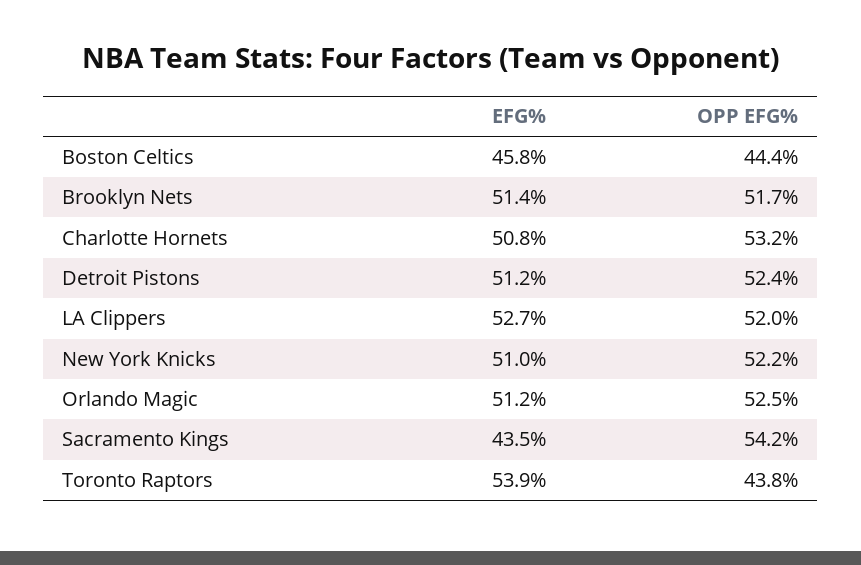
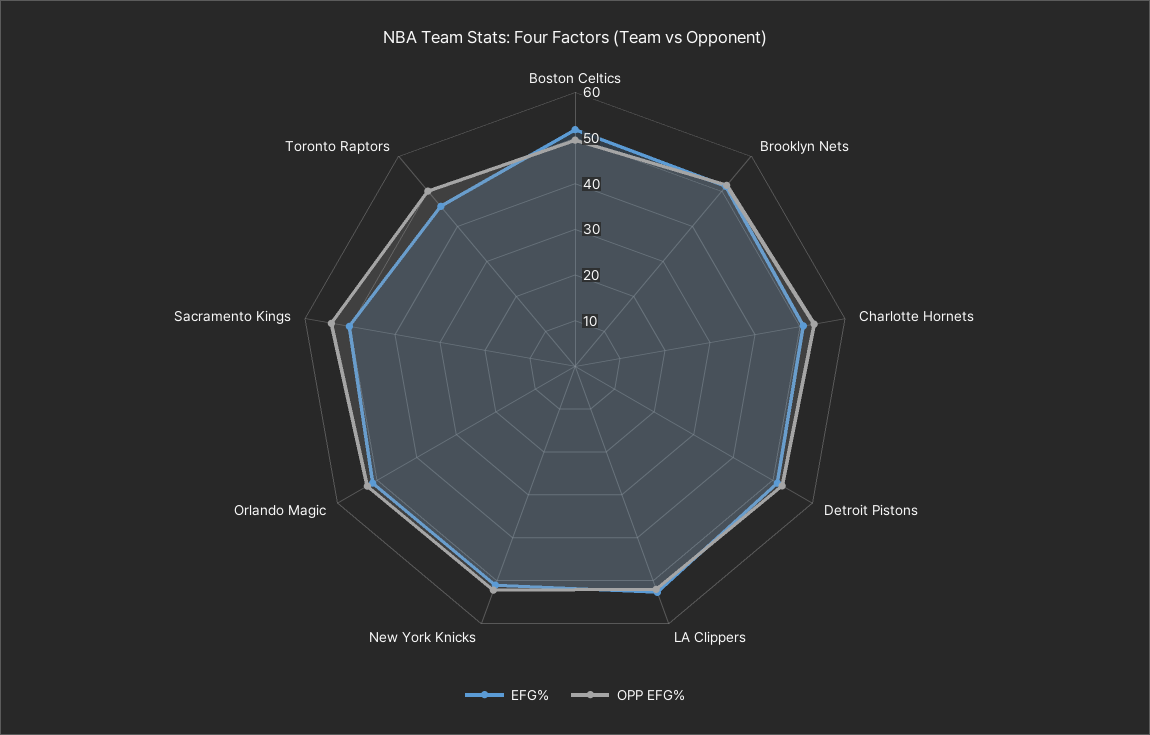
EFG%, Boston Celtics: 45.8 -> 52
OPP EFG%, Boston Celtics: 44.4 -> 50
EFG%, Sacramento Kings: 43.5 -> 50
EFG%, Toronto Raptors: 53.9 -> 46
OPP EFG%, Toronto Raptors: 43.8 -> 50

